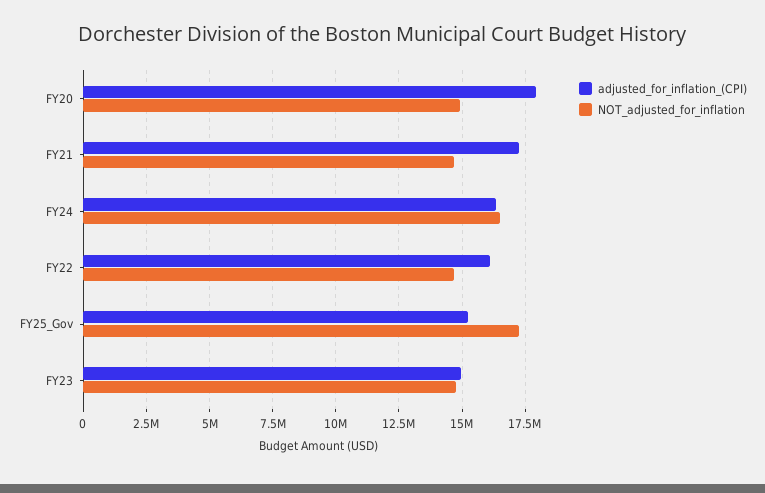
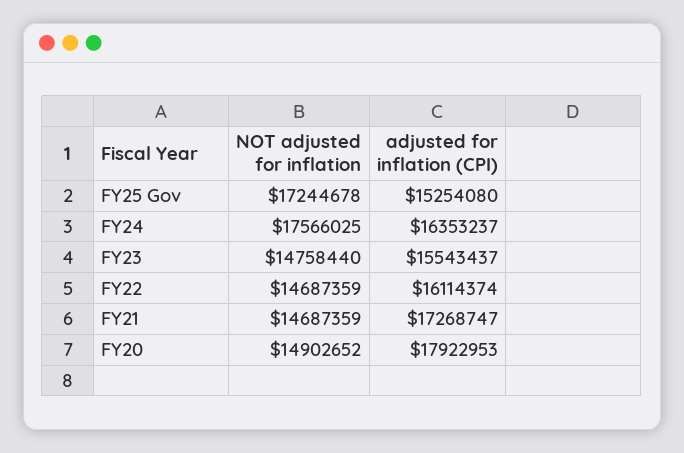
NOT_adjusted_for_inflation, FY24: 16500000 -> 17566025
adjusted_for_inflation_(CPI), FY23: 15000000 -> 15543437

